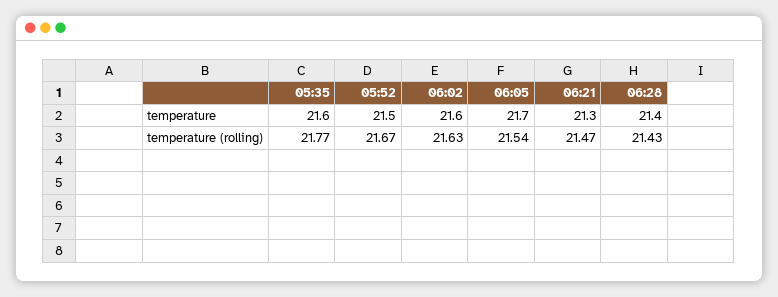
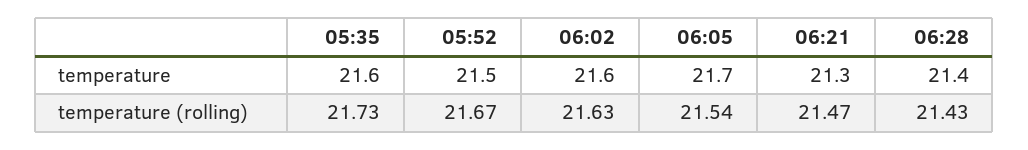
05:35, temperature (rolling): 21.77 -> 21.73

